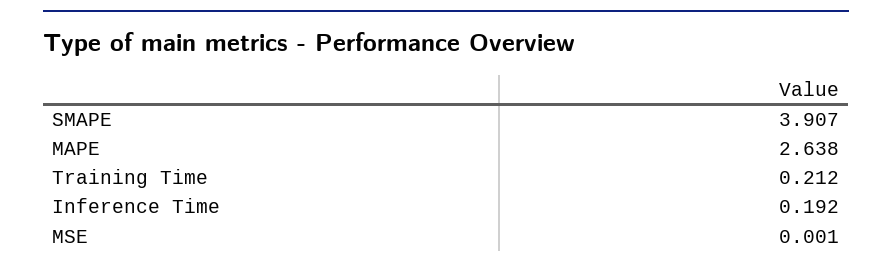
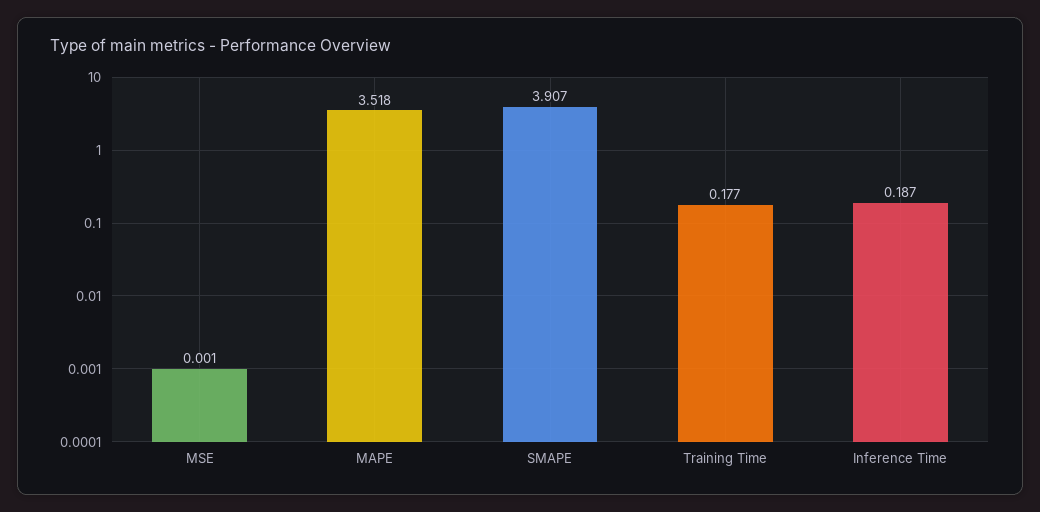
MAPE: 2.638 -> 3.518
Training Time: 0.212 -> 0.177
Inference Time: 0.192 -> 0.187

